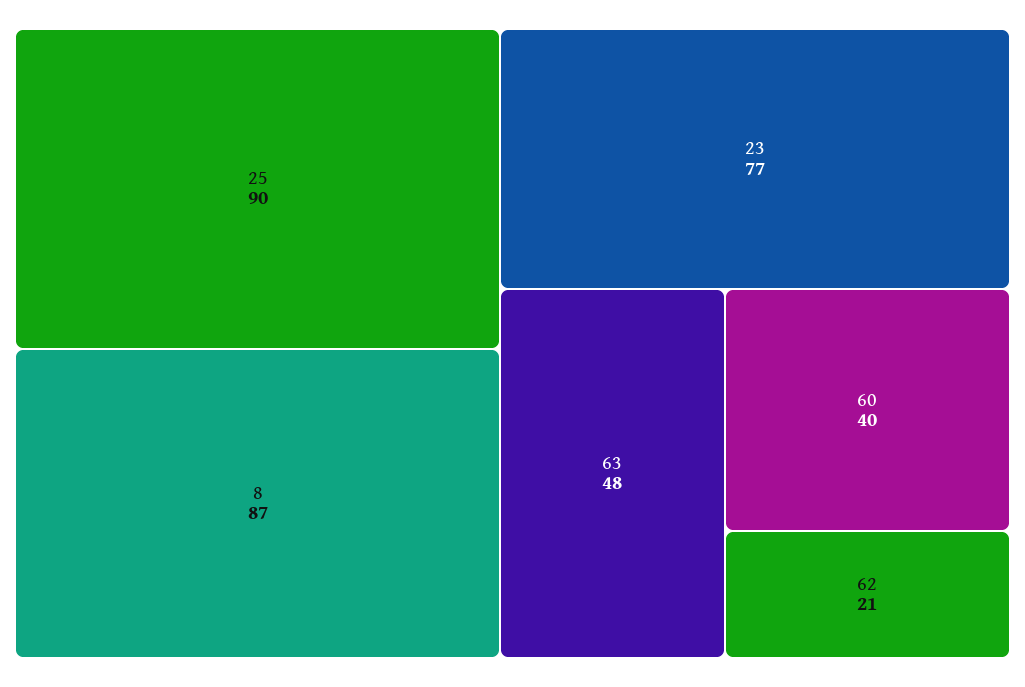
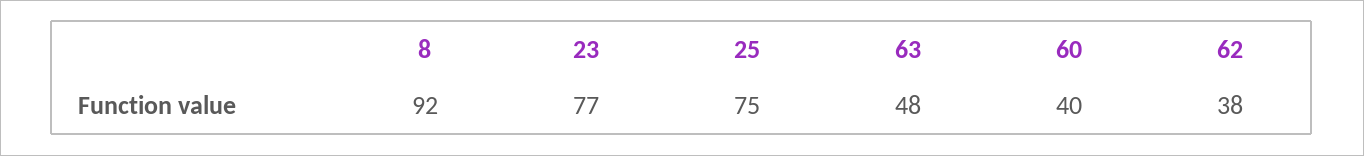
25: 90 -> 75
8: 87 -> 92
62: 21 -> 38

